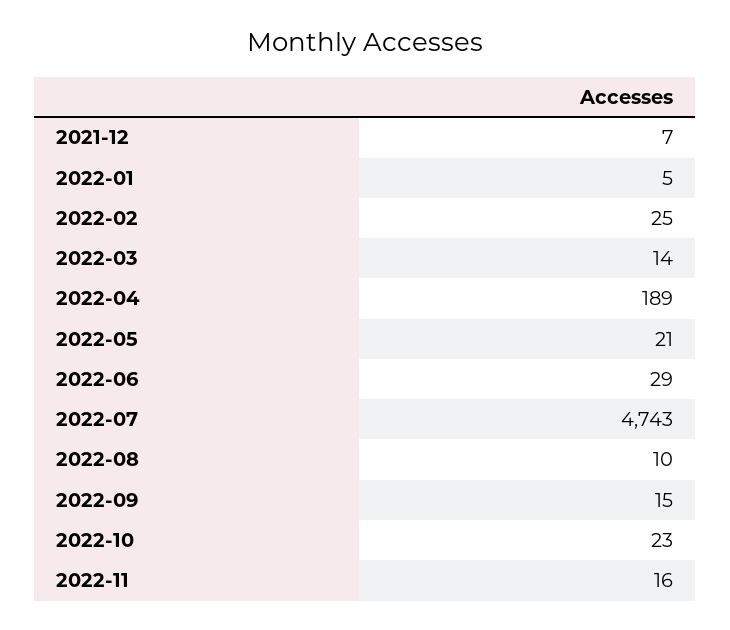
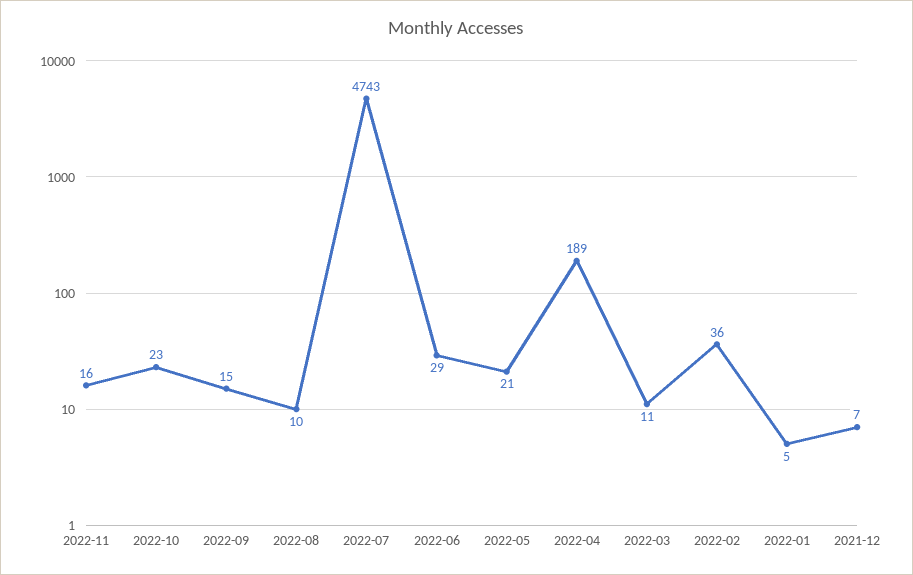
2022-02: 25 -> 36
2022-03: 14 -> 11

